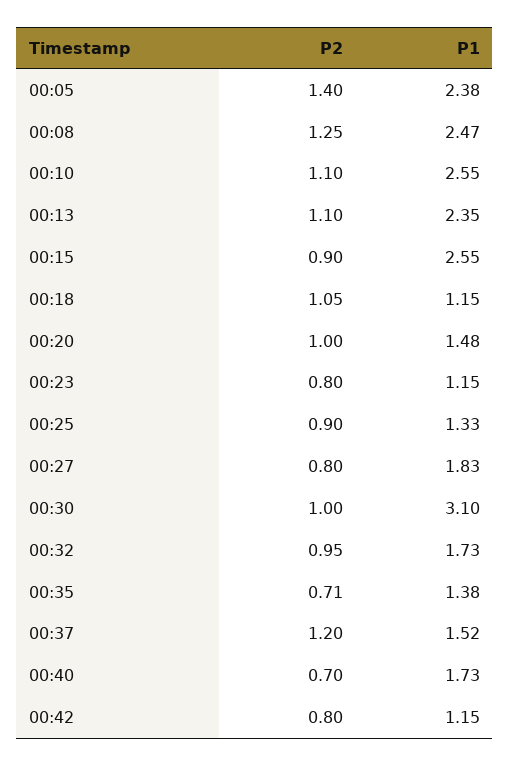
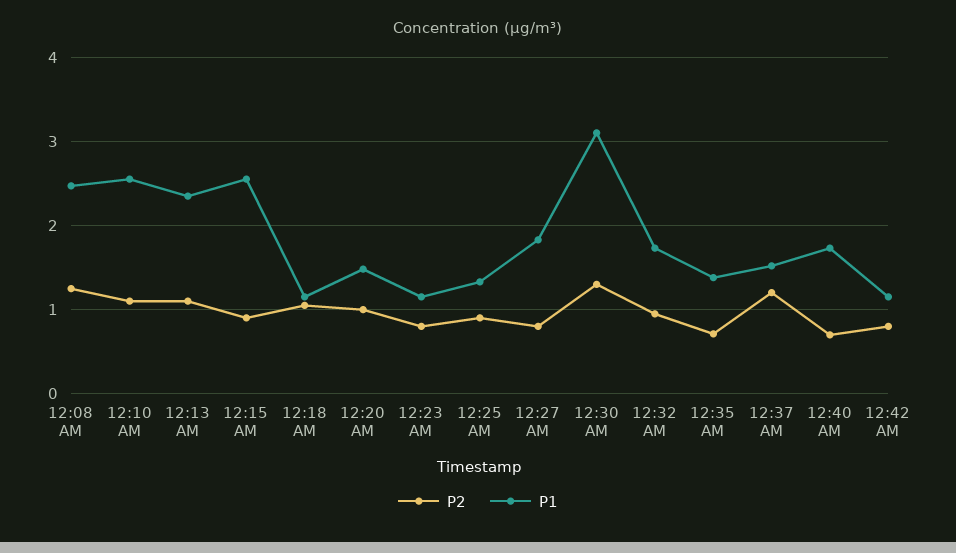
P2, 00:05: 1.4 -> none
P1, 00:05: 2.38 -> none
P2, 00:30: 1 -> 1.3

